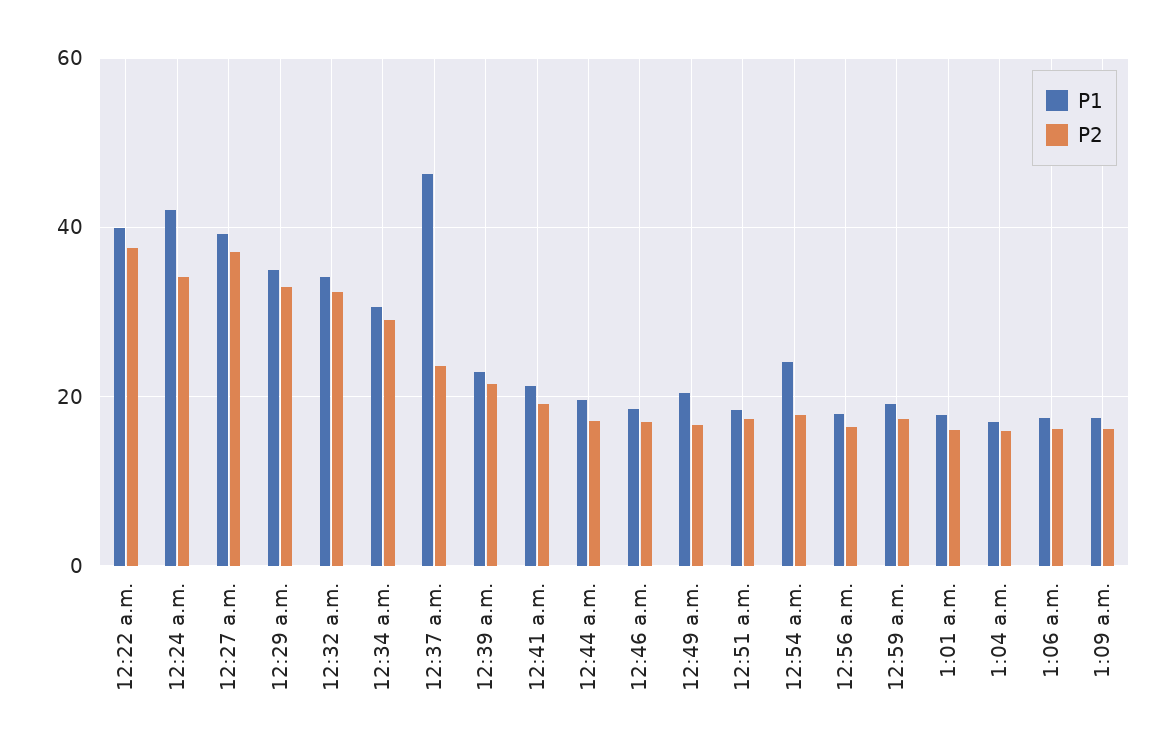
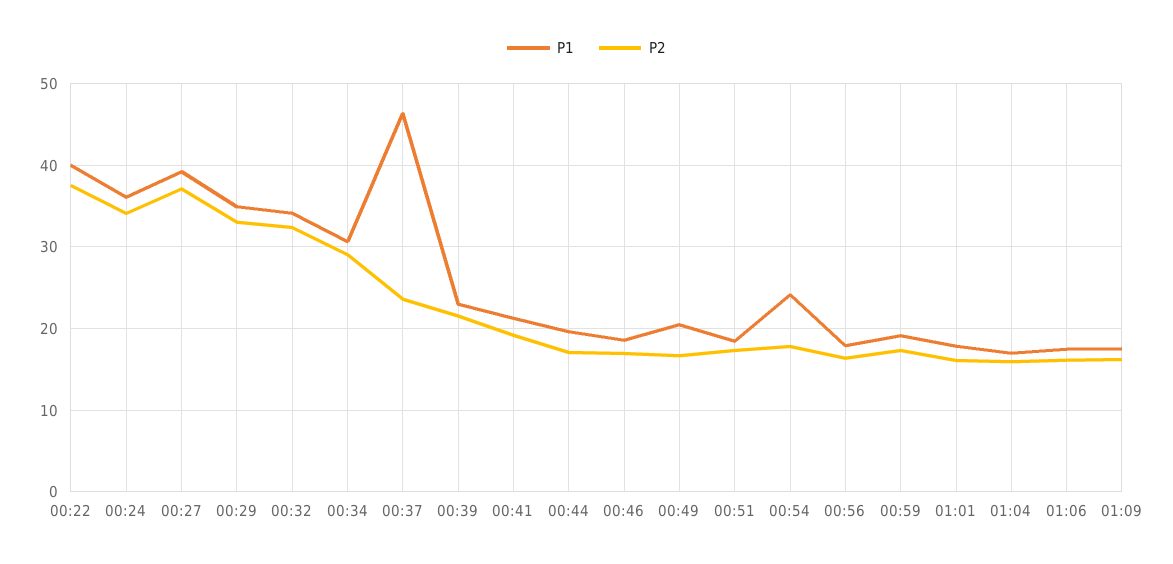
P1, 12:24 a.m.: 42 -> 36

